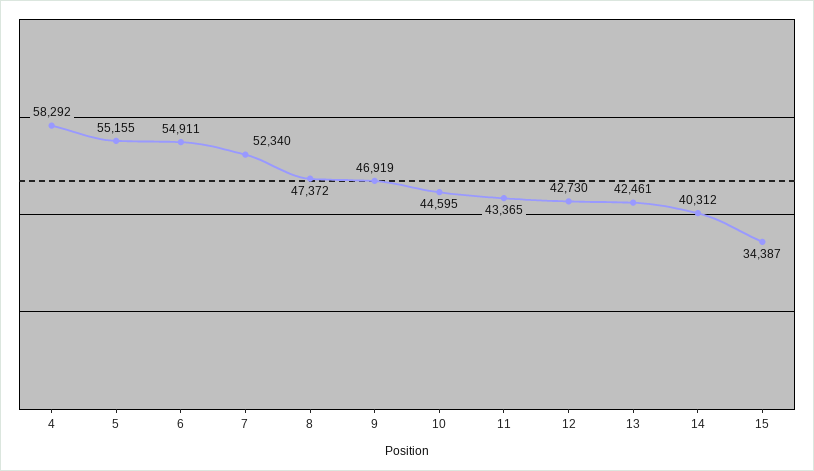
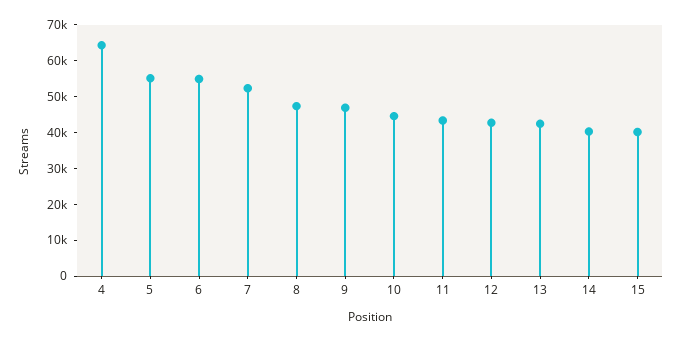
4: 58292 -> 65000
15: 34387 -> 40000

